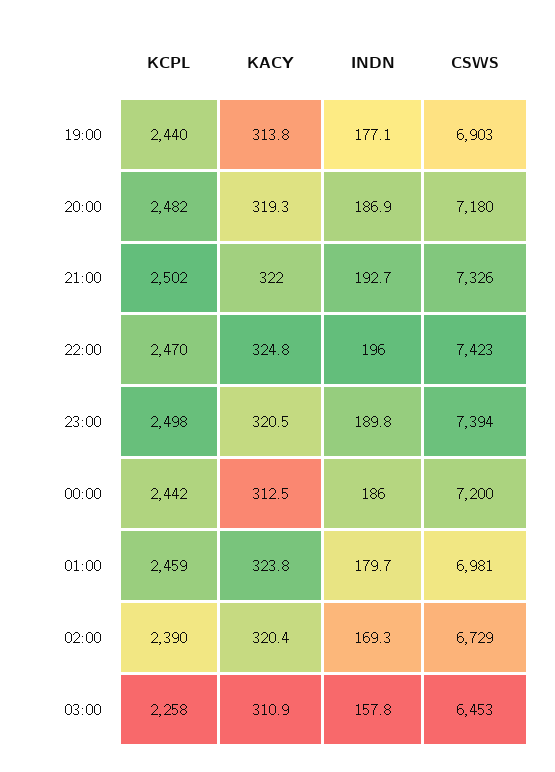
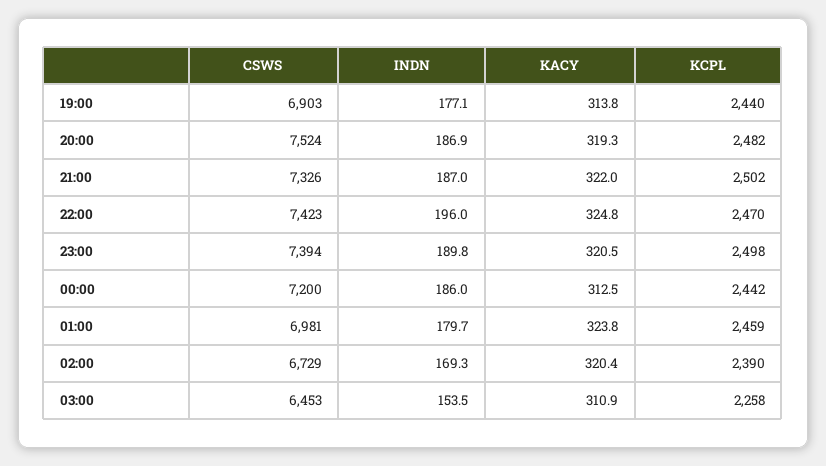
CSWS, 20:00: 7180 -> 7524
INDN, 21:00: 192.7 -> 187
INDN, 03:00: 157.8 -> 153.5

